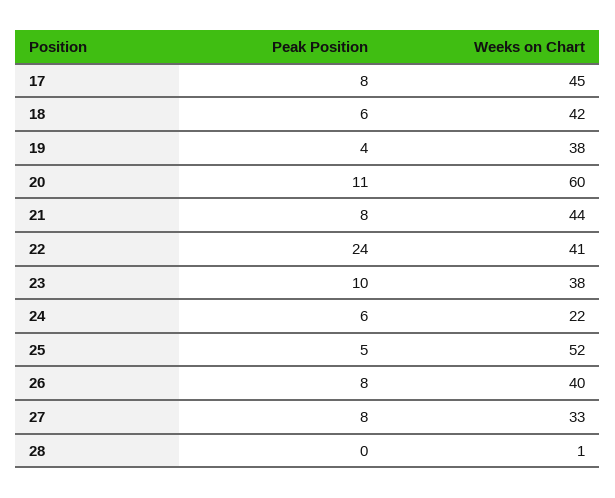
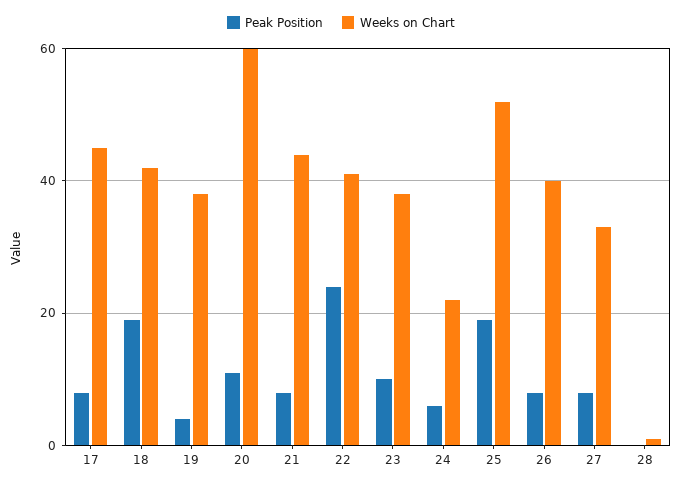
Peak Position, 18: 6 -> 20
Peak Position, 25: 5 -> 20

